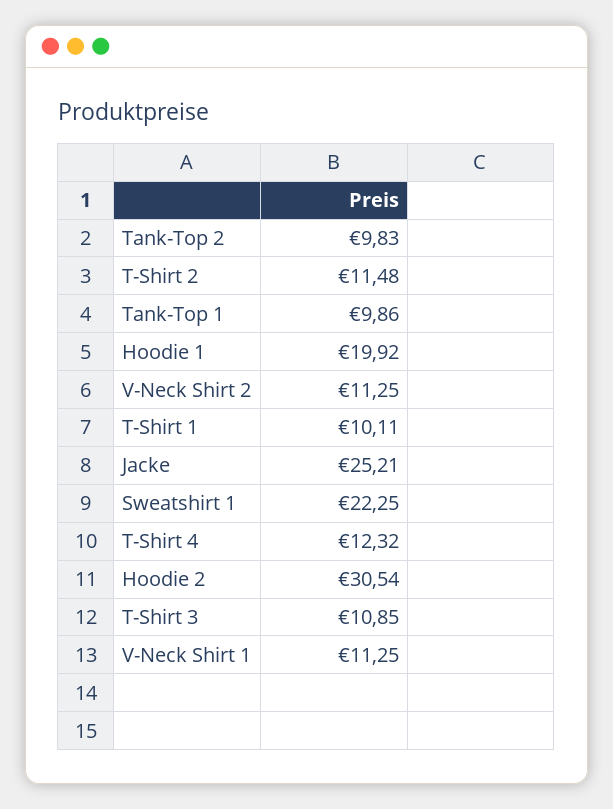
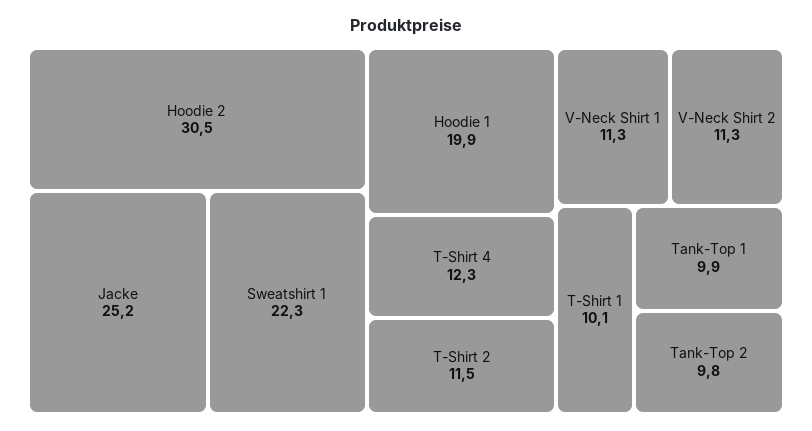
T-Shirt 3: 10.85 -> none

